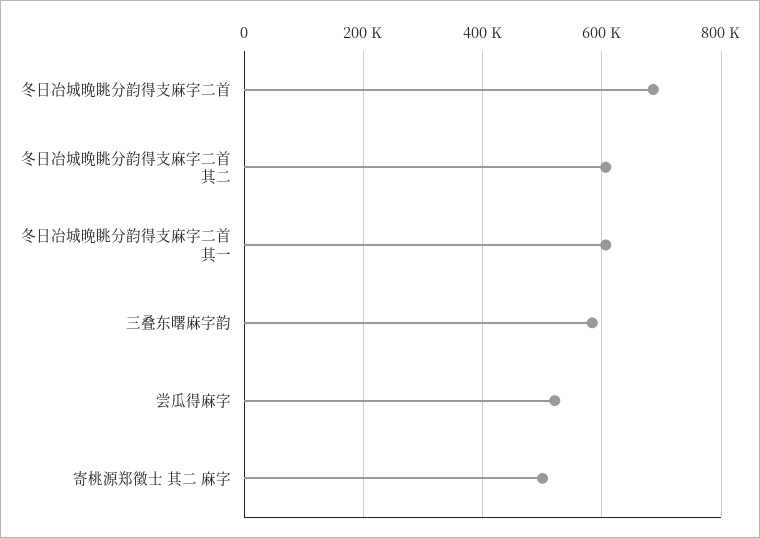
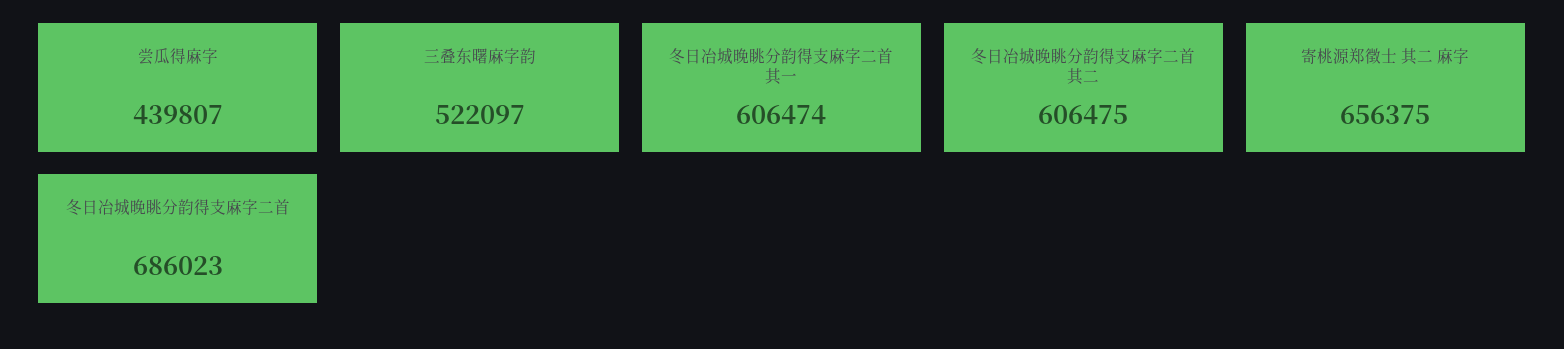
三叠东曙麻字韵: 580000 -> 522097
尝瓜得麻字: 520000 -> 439807
寄桃源郑徵士 其二 麻字: 500000 -> 656375

